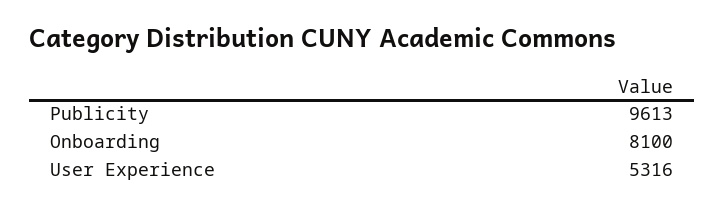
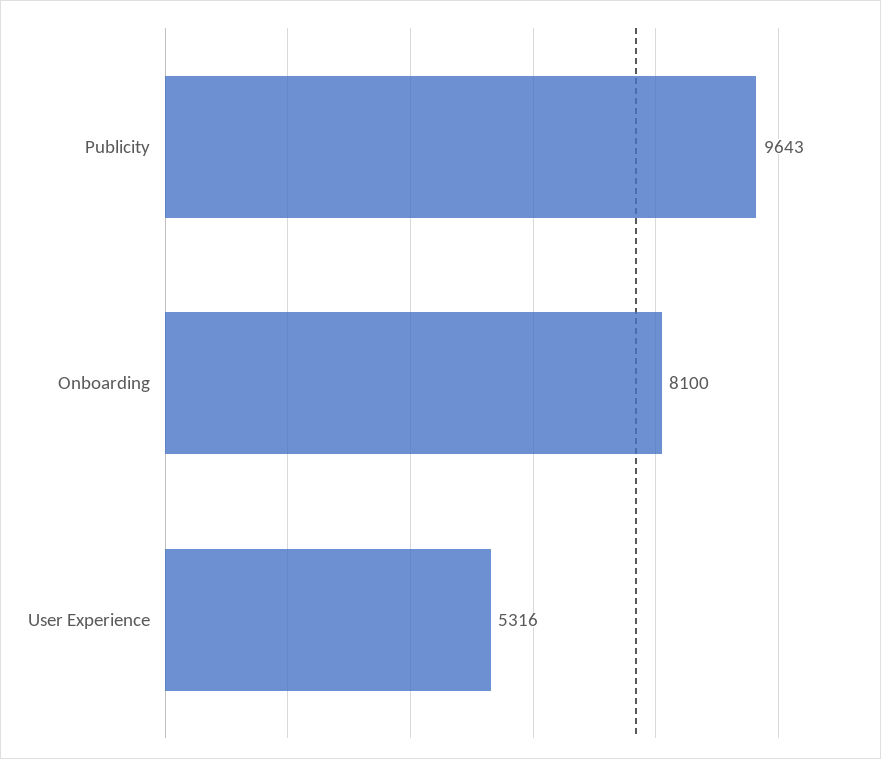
Publicity: 9613 -> 9643

